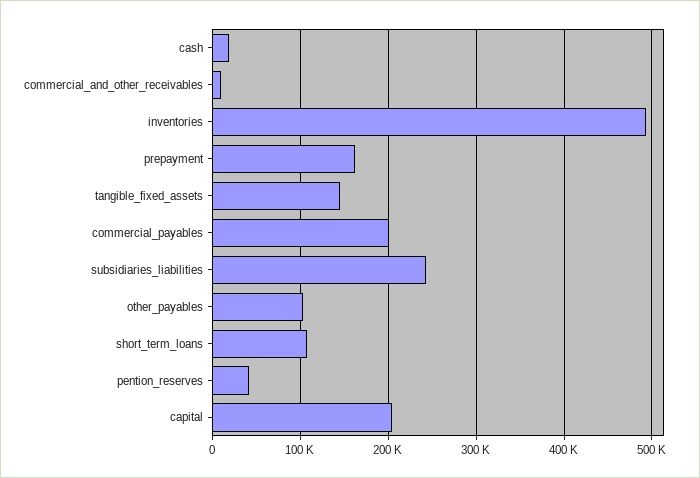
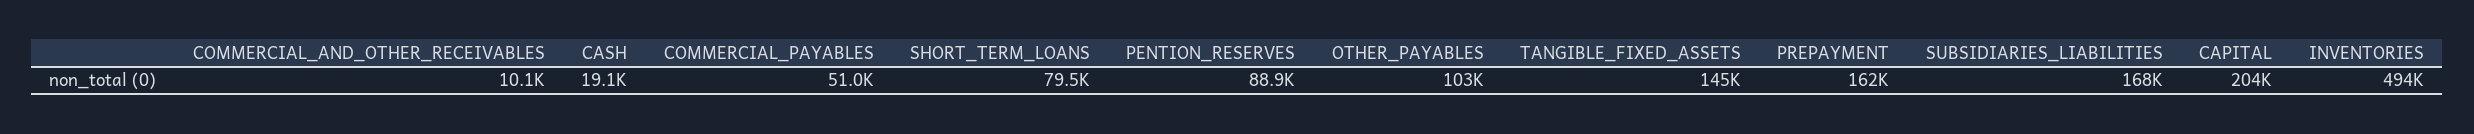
commercial_payables: 200000 -> 51000
subsidiaries_liabilities: 240000 -> 168000
short_term_loans: 110000 -> 79500
pention_reserves: 40000 -> 88900

